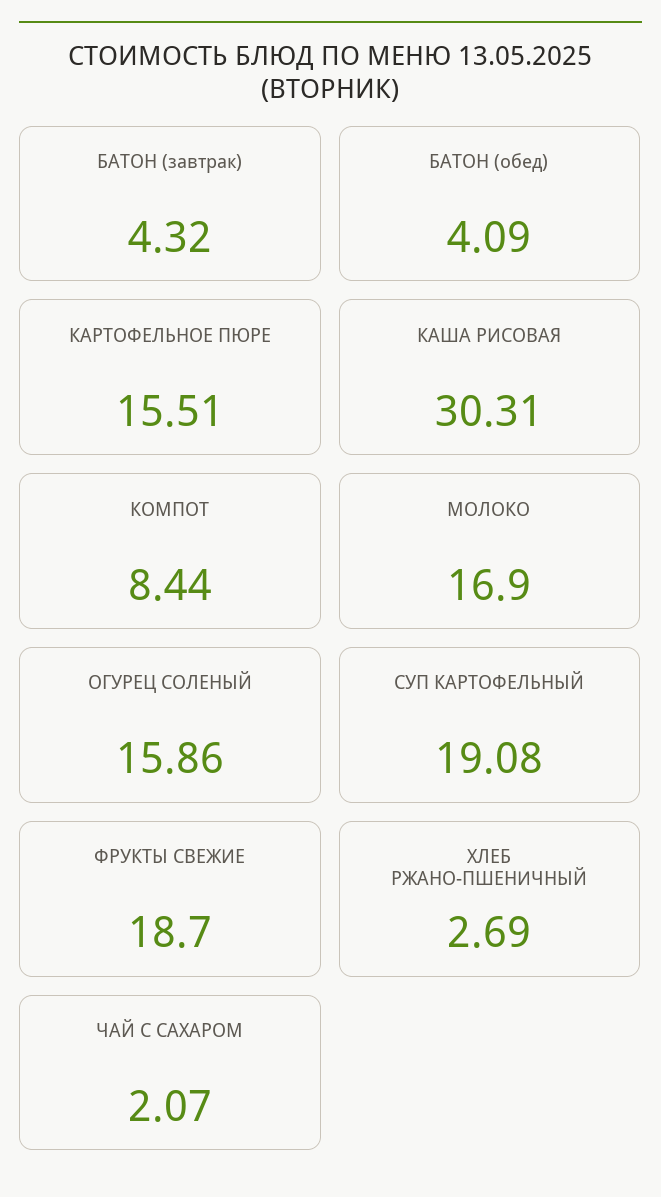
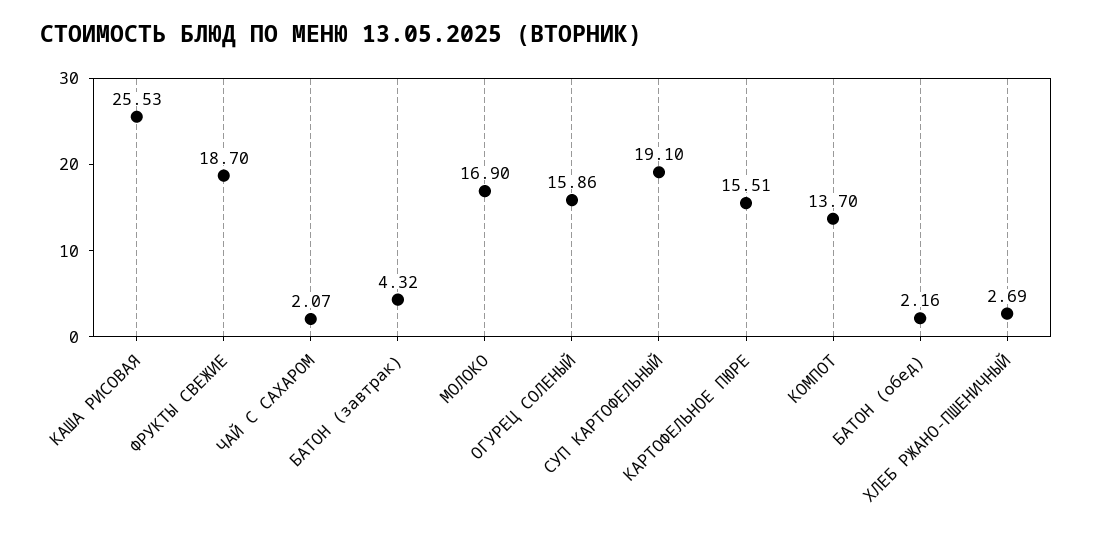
БАТОН (обед): 4.09 -> 2.16
КАША РИСОВАЯ: 30.31 -> 25.53
КОМПОТ: 8.44 -> 13.7
СУП КАРТОФЕЛЬНЫЙ: 19.08 -> 19.1

